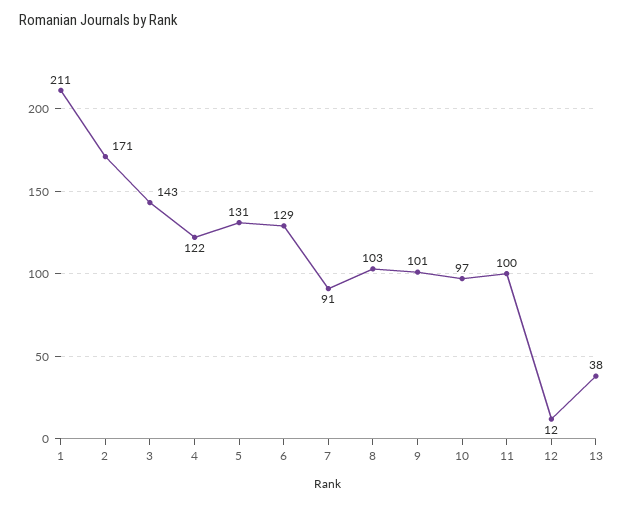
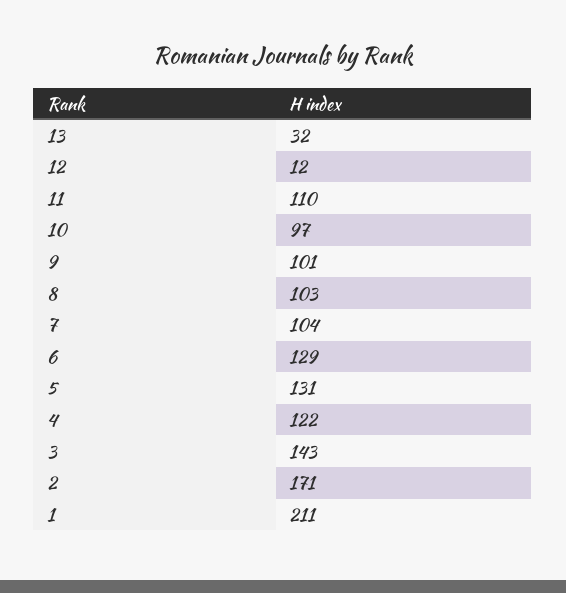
7: 91 -> 104
11: 100 -> 110
13: 38 -> 32

